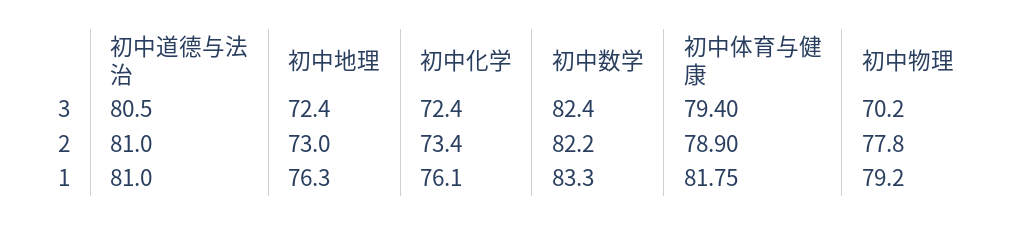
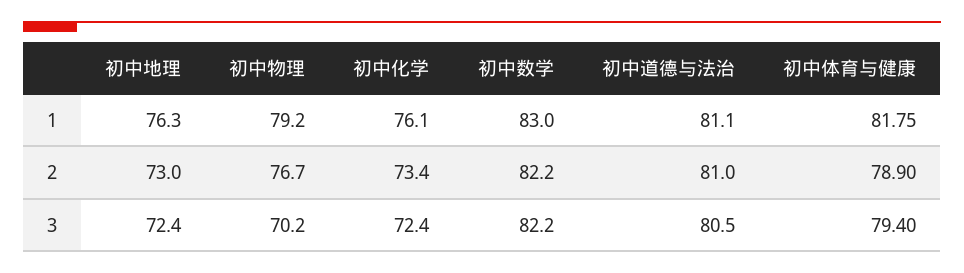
初中数学, 3: 82.4 -> 82.2
初中物理, 2: 77.8 -> 76.7
初中道德与法治, 1: 81 -> 81.1
初中数学, 1: 83.3 -> 83

